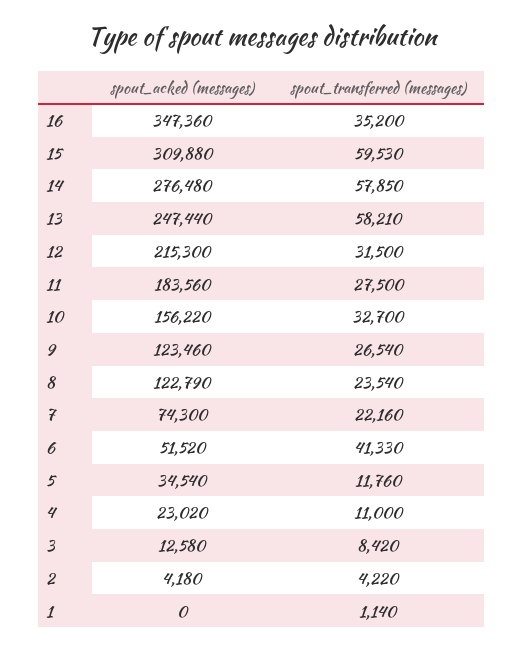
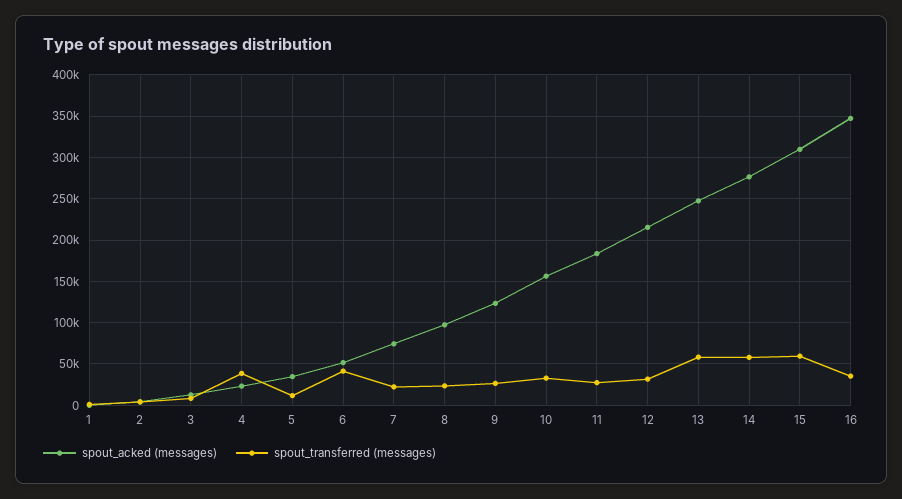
spout_acked (messages), 8: 122790 -> 100000
spout_transferred (messages), 4: 11000 -> 40000

